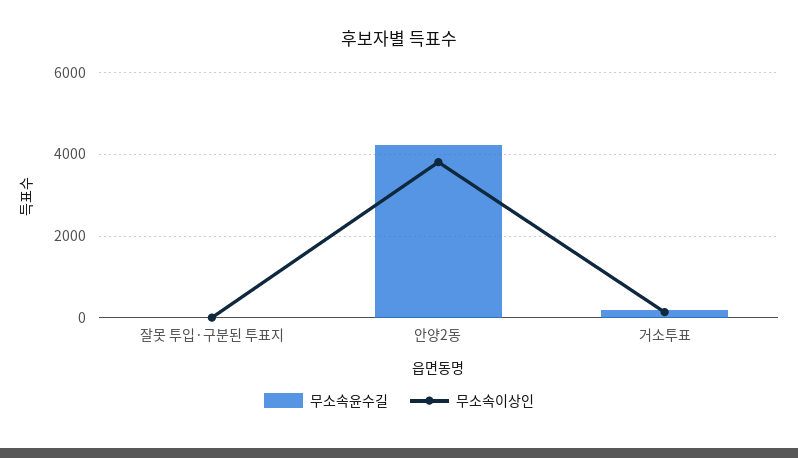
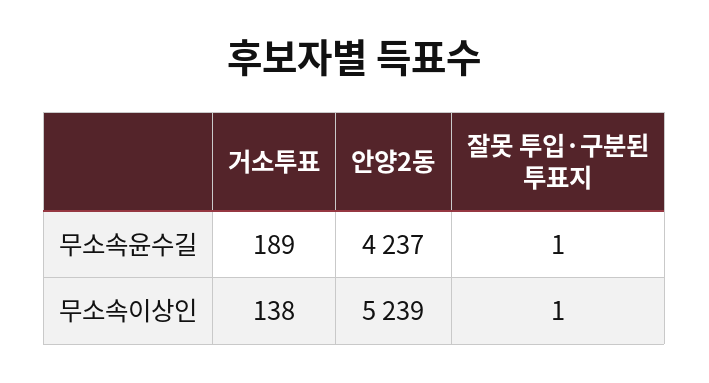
무소속이상인, 안양2동: 3800 -> 5239

